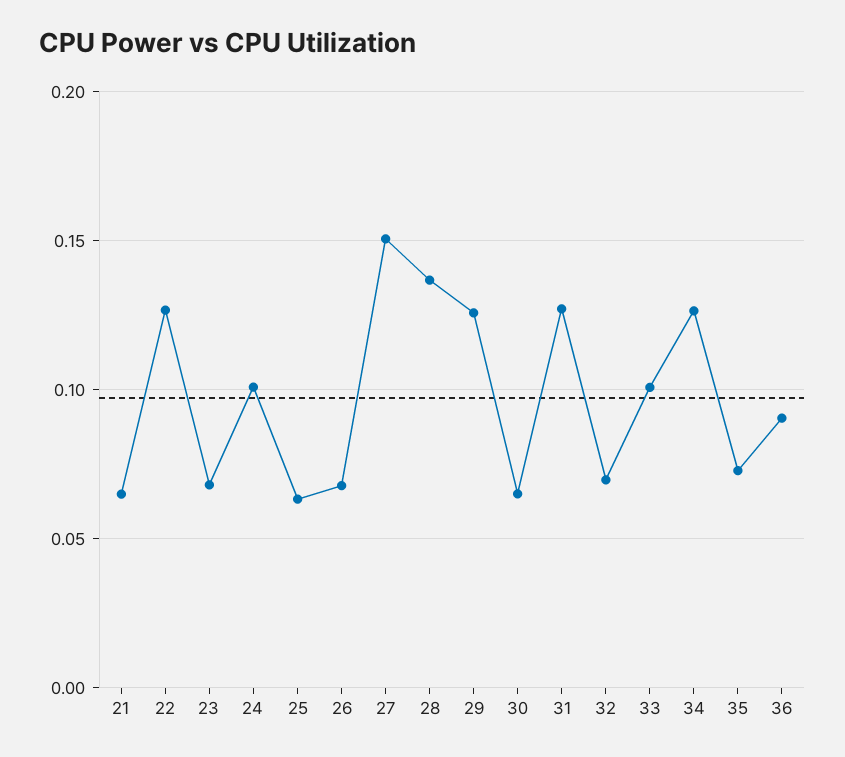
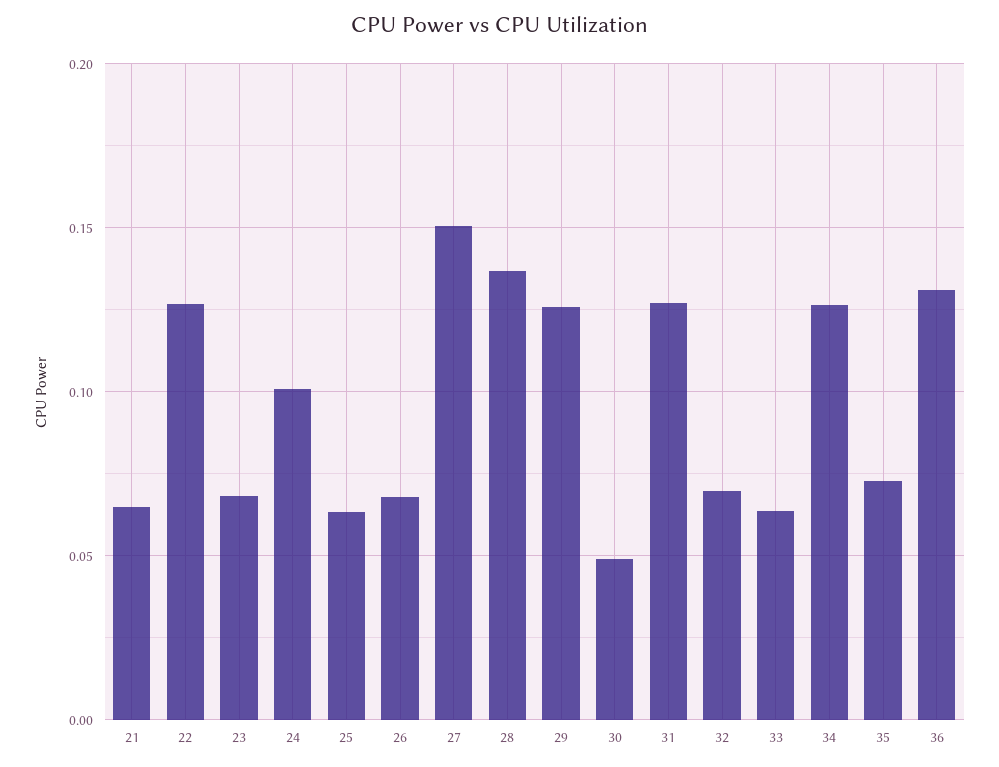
30: 0.065 -> 0.05
33: 0.1 -> 0.065
36: 0.09 -> 0.13

